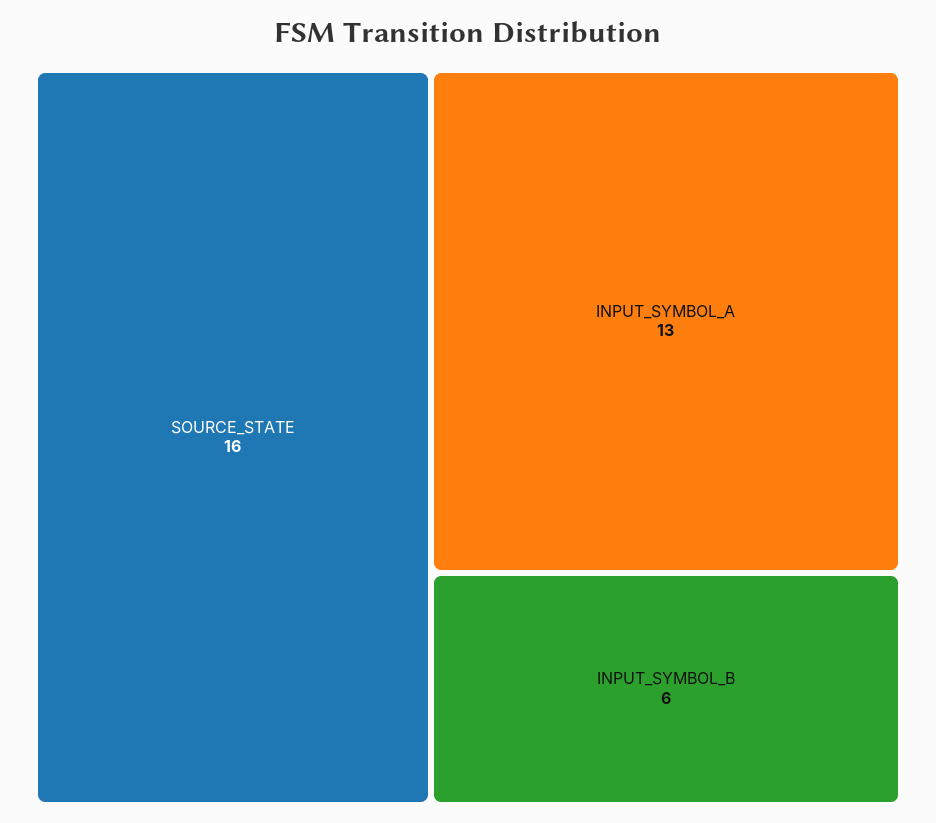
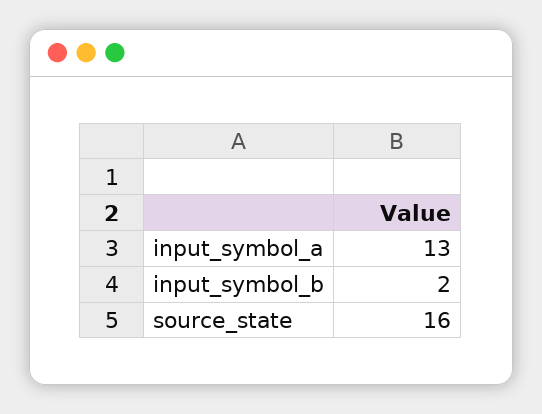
INPUT_SYMBOL_B: 6 -> 2

